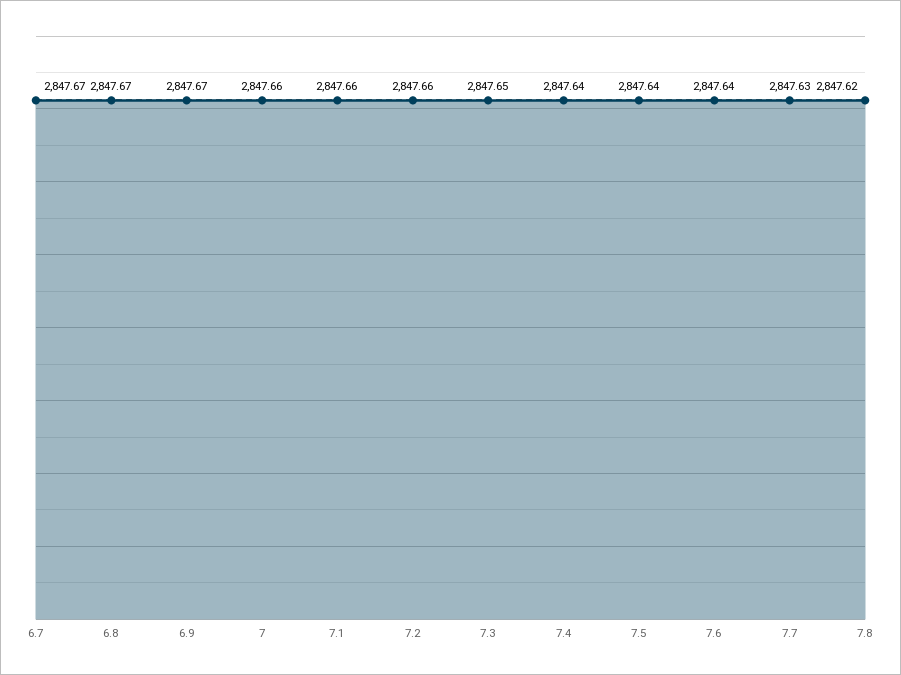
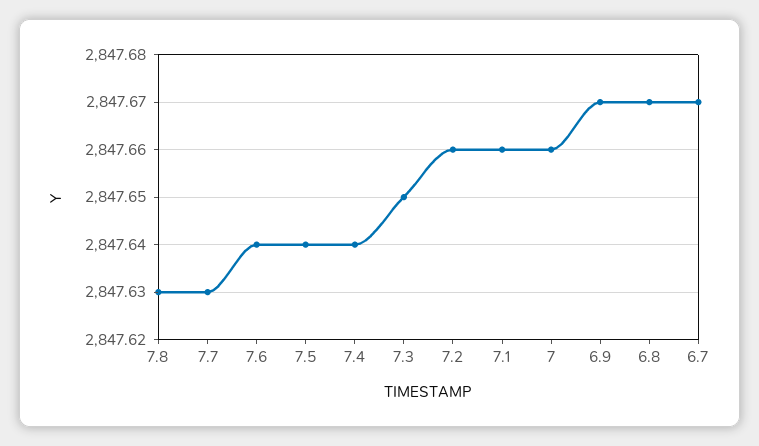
7.8: 2847.62 -> 2847.63

